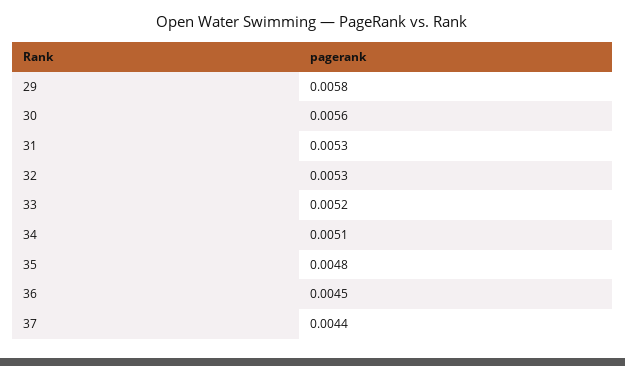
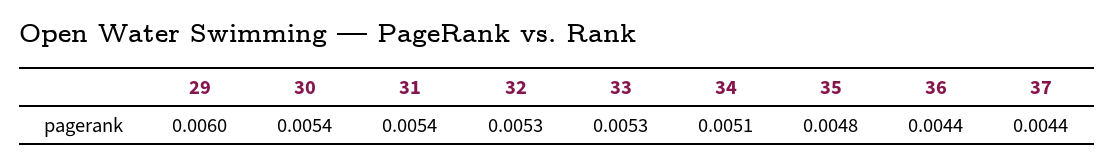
29: 0.0058 -> 0.006
30: 0.0056 -> 0.0054
31: 0.0053 -> 0.0054
33: 0.0052 -> 0.0053
36: 0.0045 -> 0.0044

